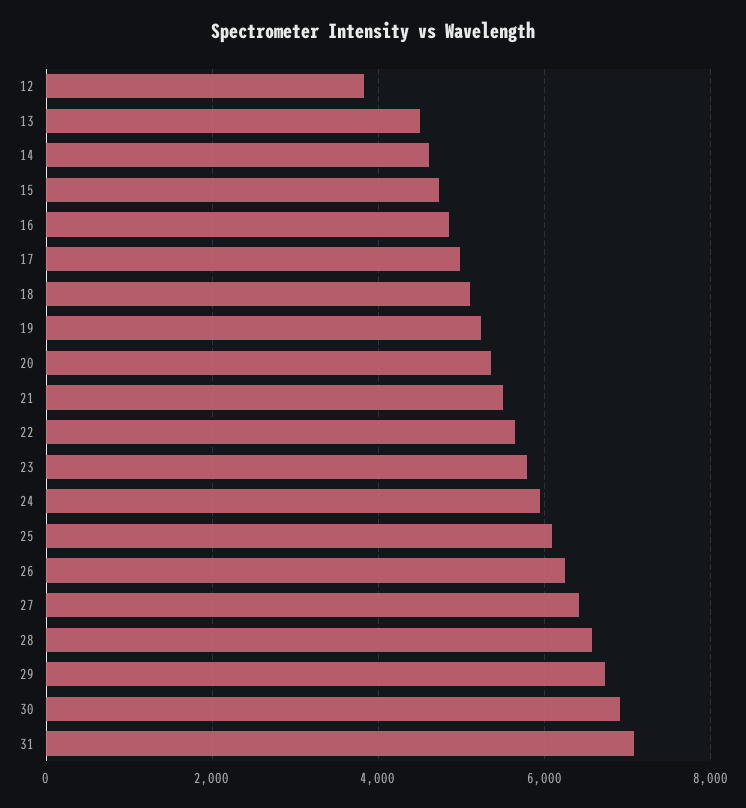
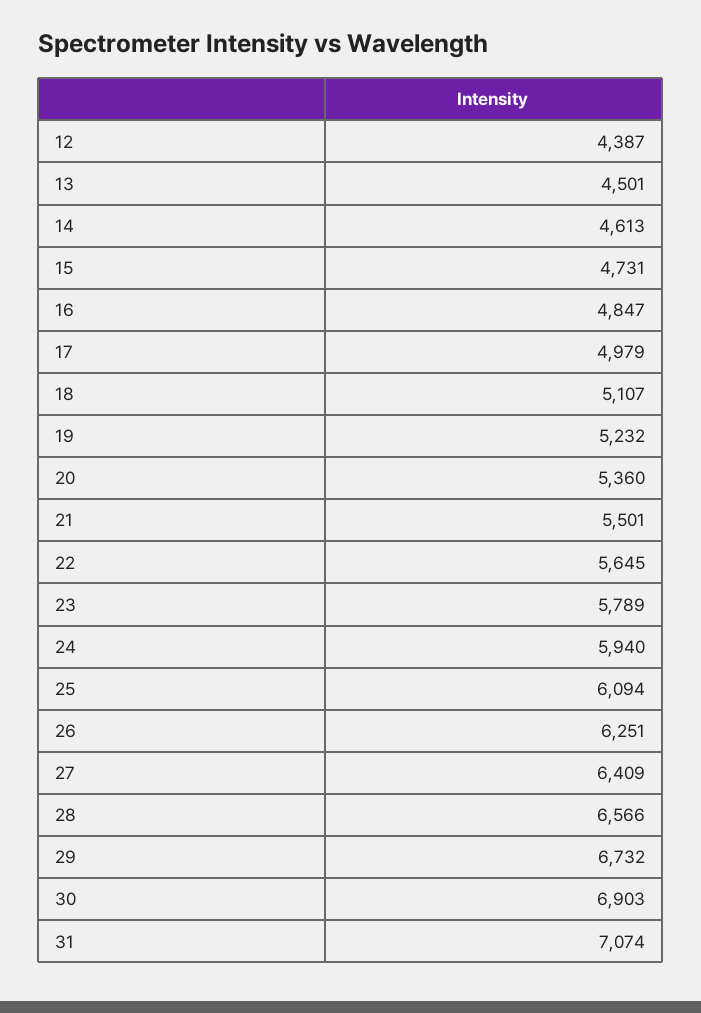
12: 3800 -> 4387

